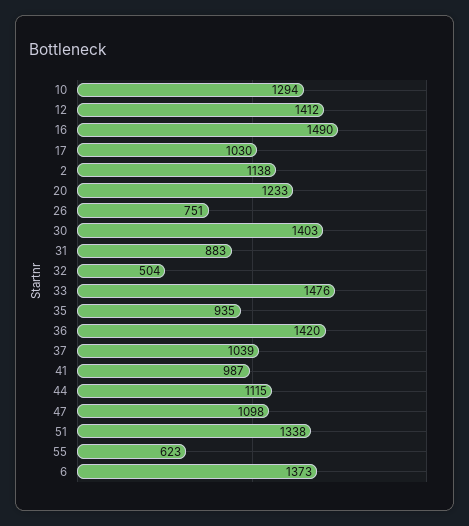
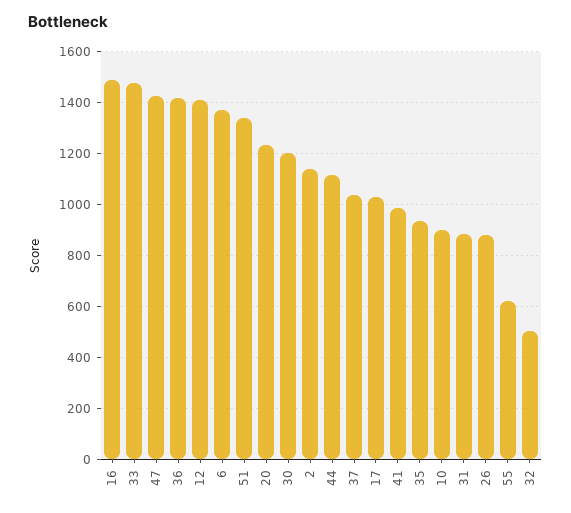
10: 1294 -> 900
26: 751 -> 875
30: 1403 -> 1200
47: 1098 -> 1425

